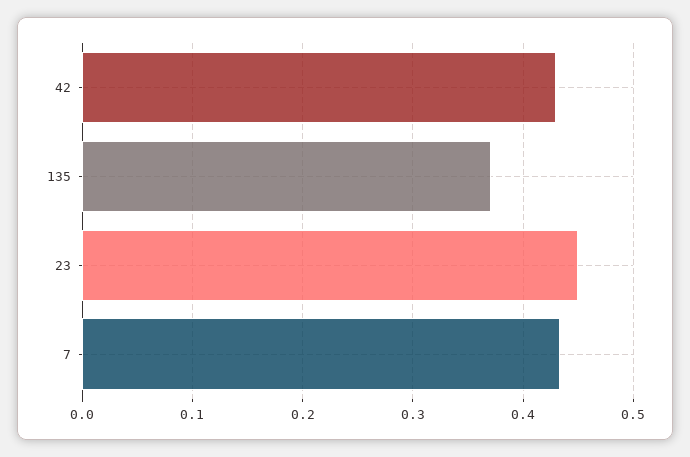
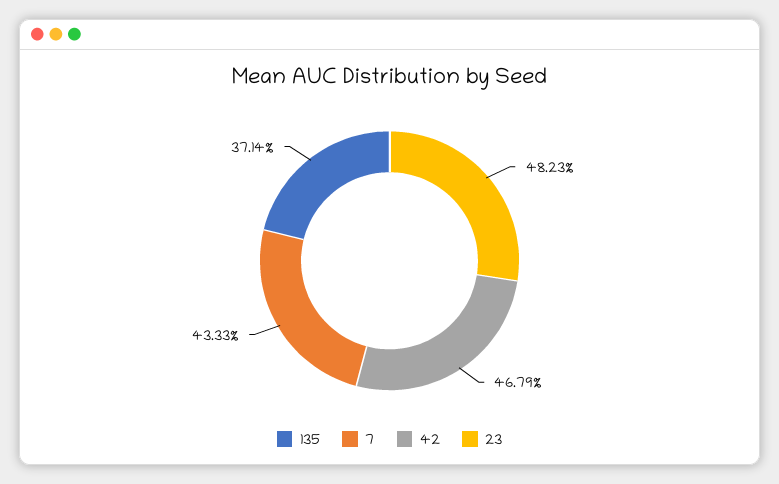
42: 0.43 -> 0.4679
23: 0.45 -> 0.4823

